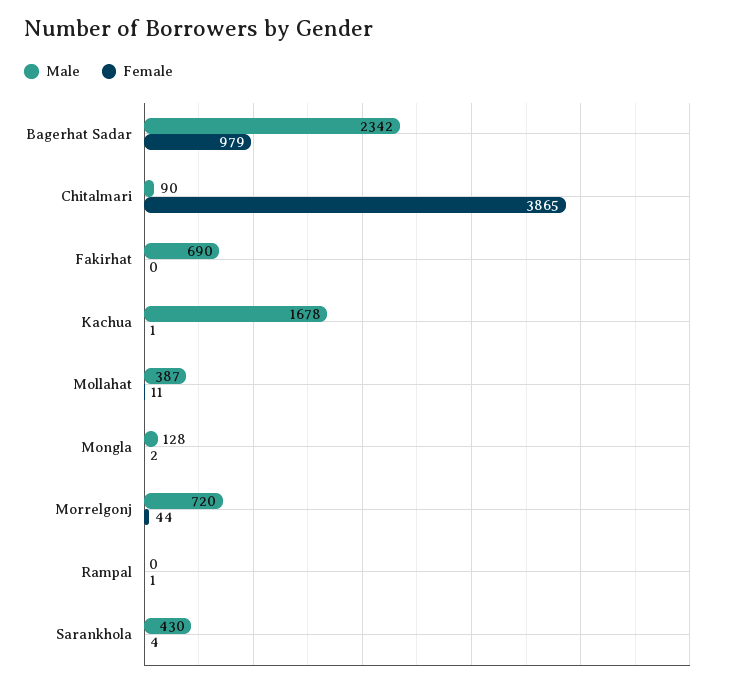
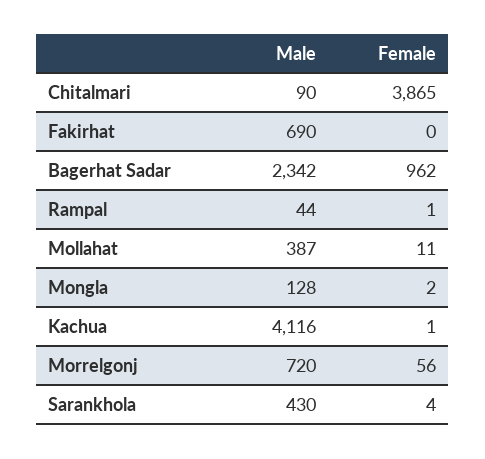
Female, Bagerhat Sadar: 979 -> 962
Male, Kachua: 1678 -> 4116
Female, Morrelgonj: 44 -> 56
Male, Rampal: 0 -> 44

